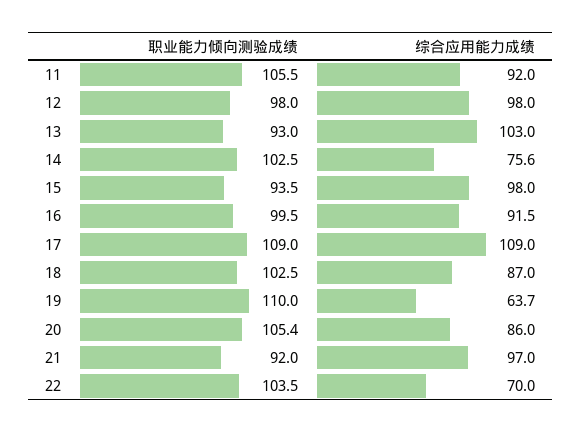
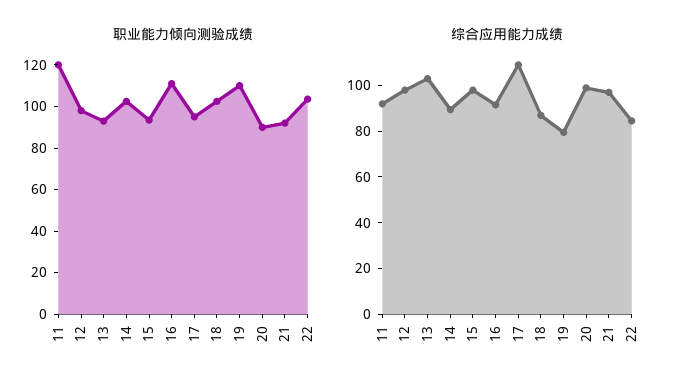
职业能力倾向测验成绩, 11: 105.5 -> 120
综合应用能力成绩, 14: 75.6 -> 90
职业能力倾向测验成绩, 16: 99.5 -> 110
职业能力倾向测验成绩, 17: 109 -> 95
综合应用能力成绩, 19: 63.7 -> 80
职业能力倾向测验成绩, 20: 105.4 -> 90
综合应用能力成绩, 20: 86 -> 100
综合应用能力成绩, 22: 70 -> 85

